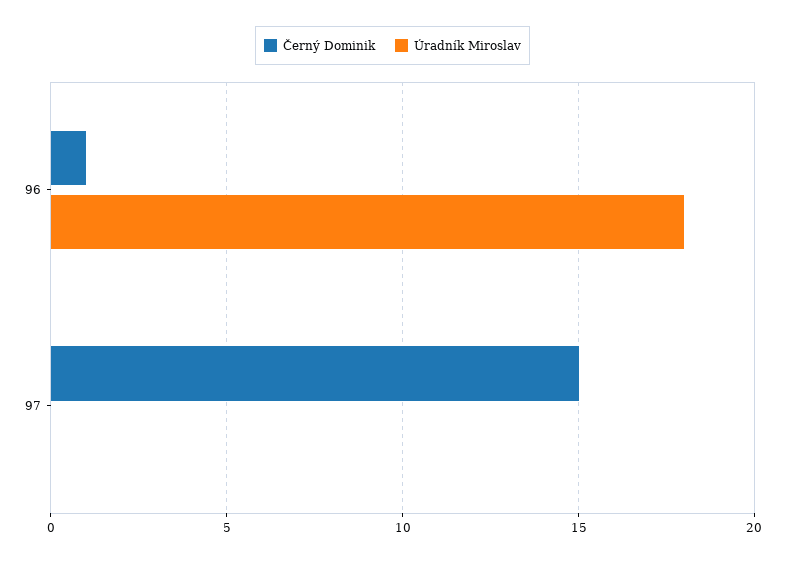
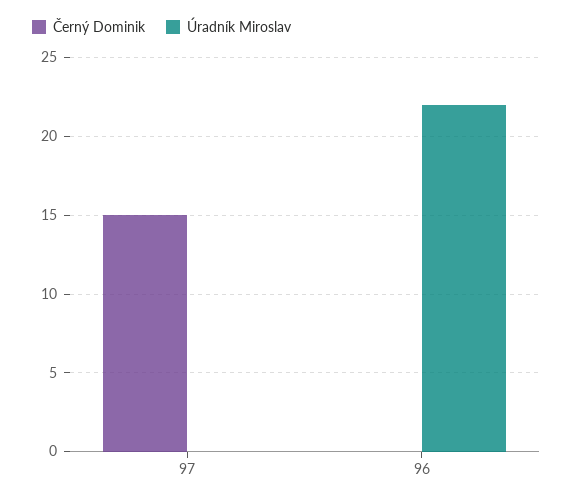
Černý Dominik, 96: 1 -> 0
Úradník Miroslav, 96: 18 -> 22

